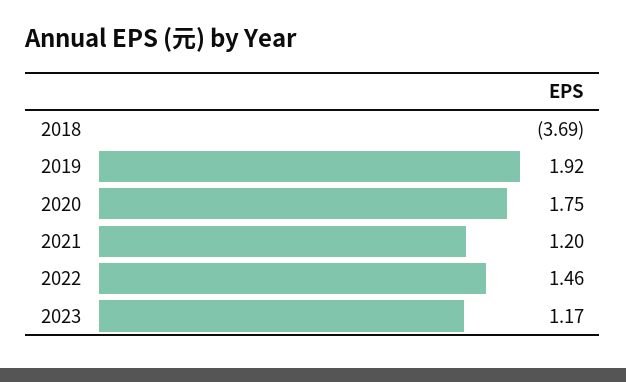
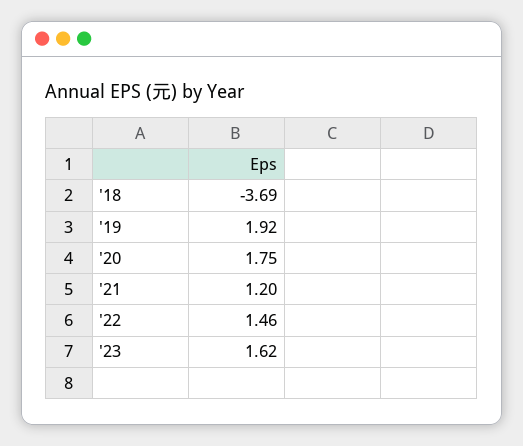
2023: 1.17 -> 1.62

